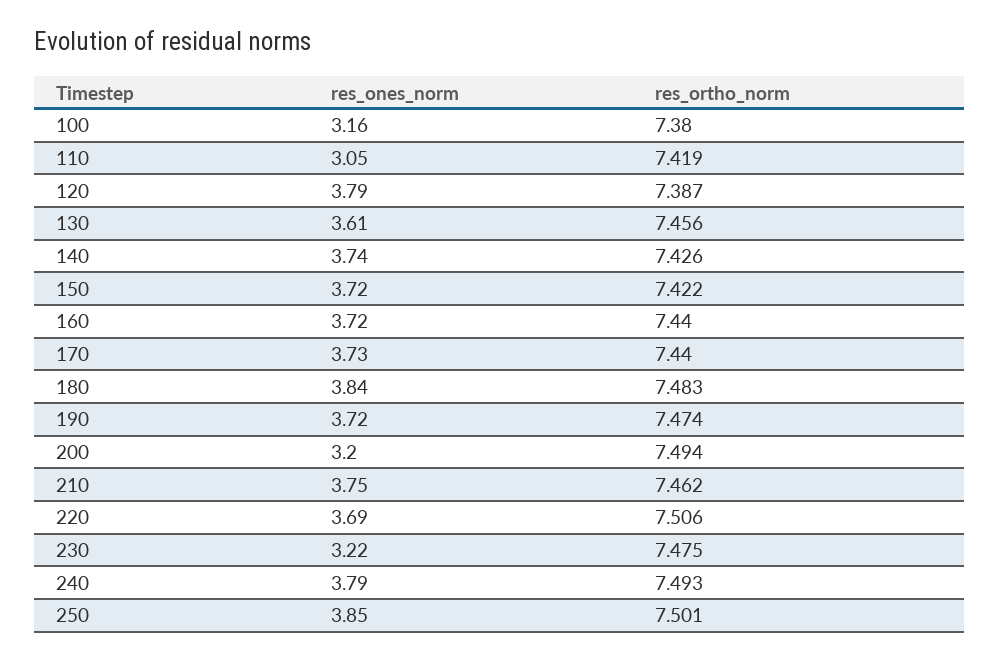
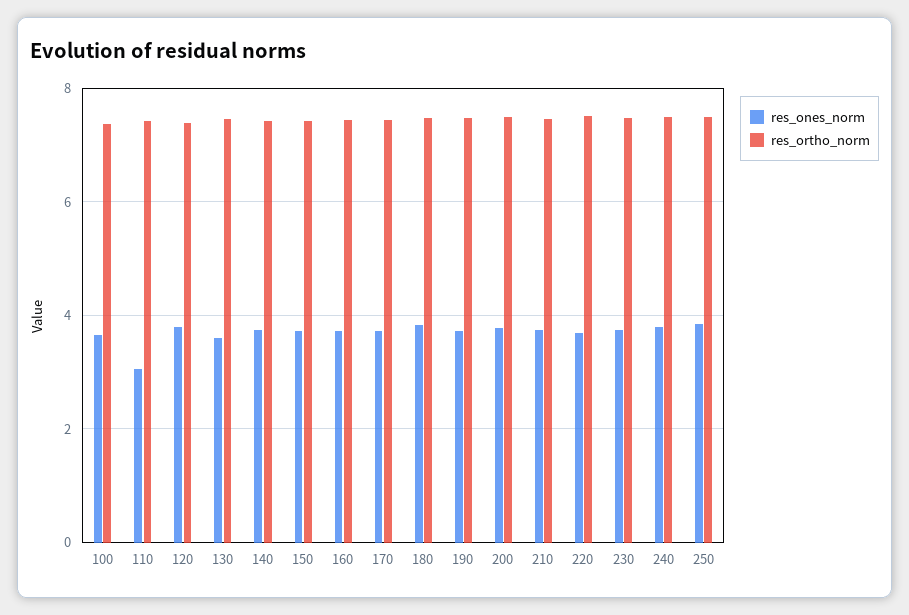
res_ones_norm, 100: 3.16 -> 3.6
res_ones_norm, 200: 3.2 -> 3.8
res_ones_norm, 230: 3.22 -> 3.8

